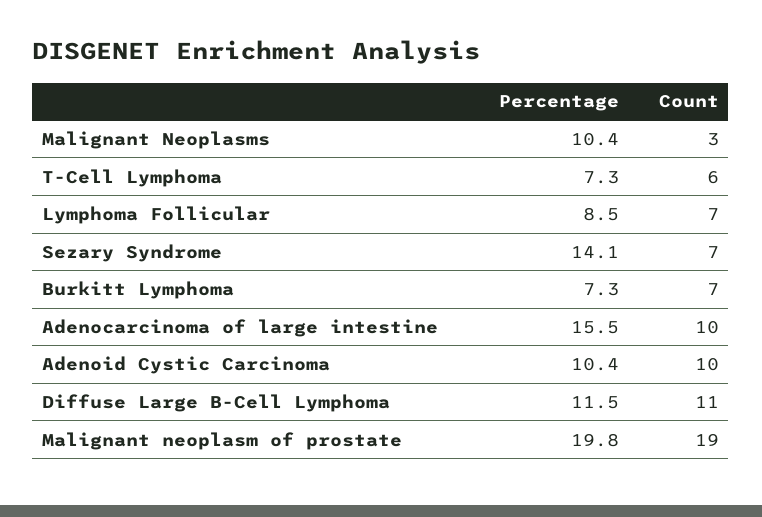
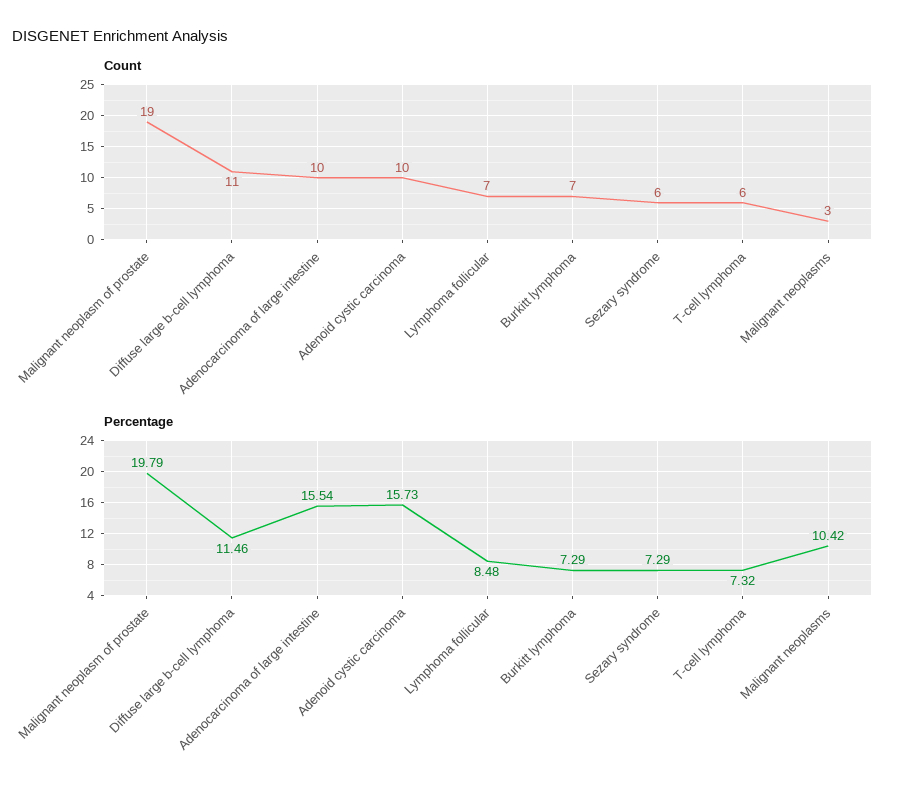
Percentage, Sezary Syndrome: 14.1 -> 7.29
Count, Sezary Syndrome: 7 -> 6
Percentage, Adenoid Cystic Carcinoma: 10.4 -> 15.73

